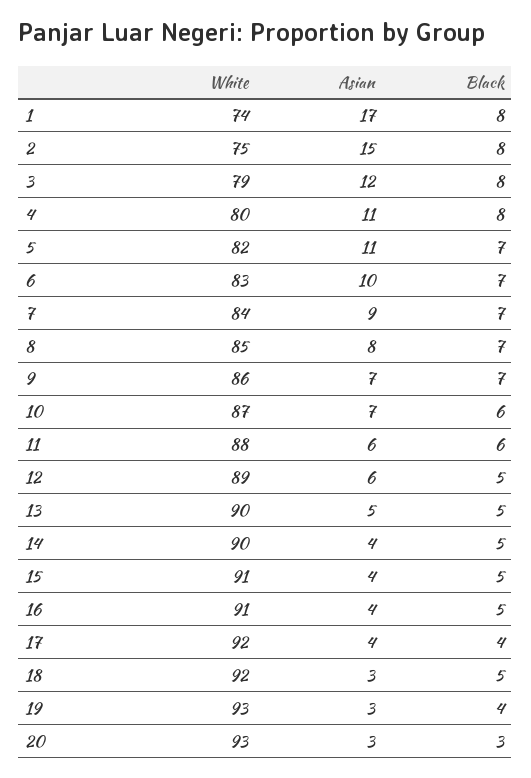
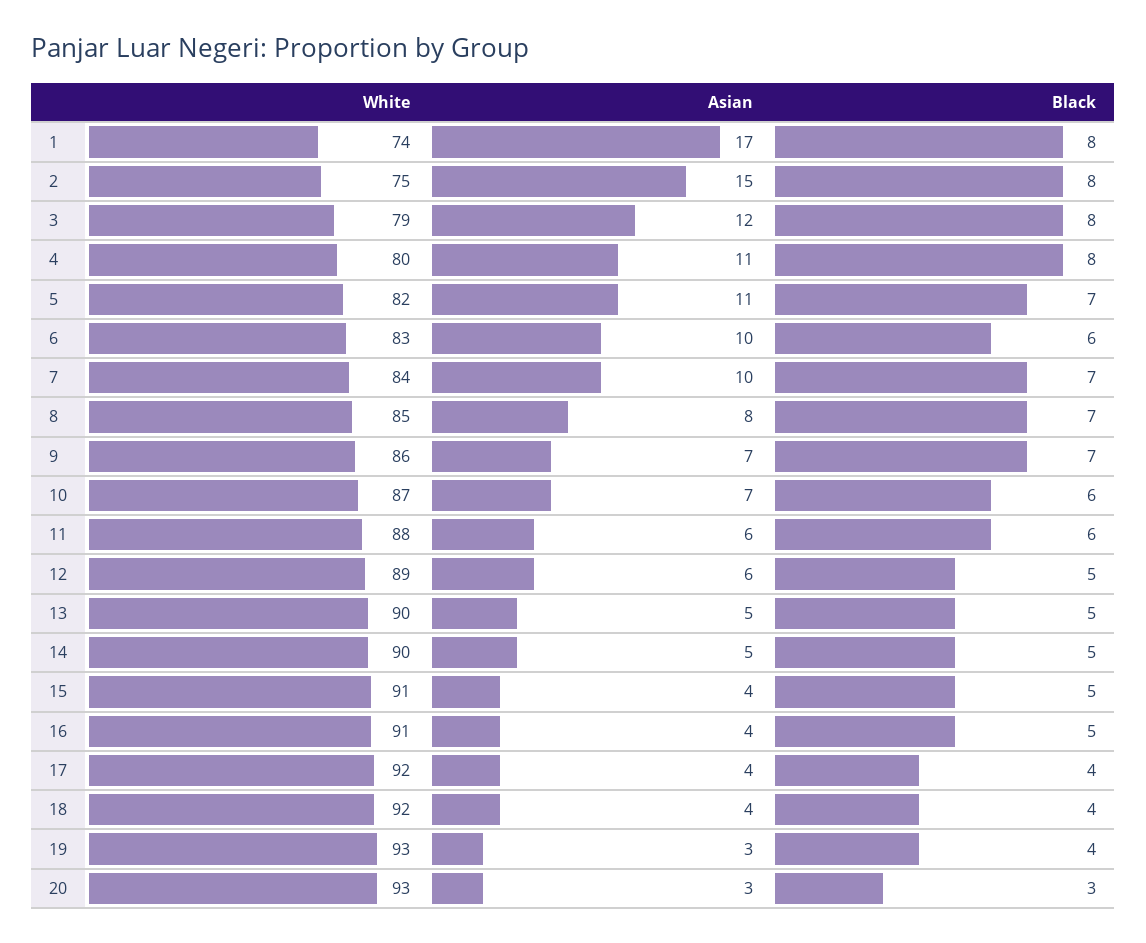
Black, 6: 7 -> 6
Asian, 7: 9 -> 10
Asian, 14: 4 -> 5
Asian, 18: 3 -> 4
Black, 18: 5 -> 4

